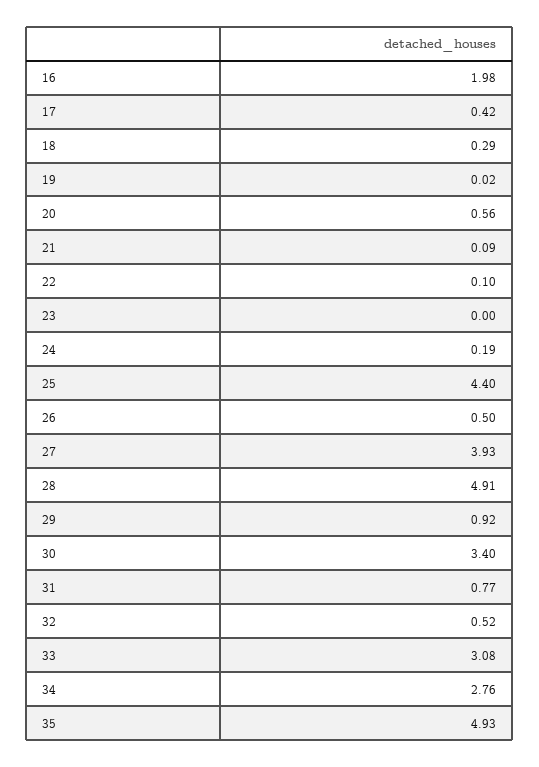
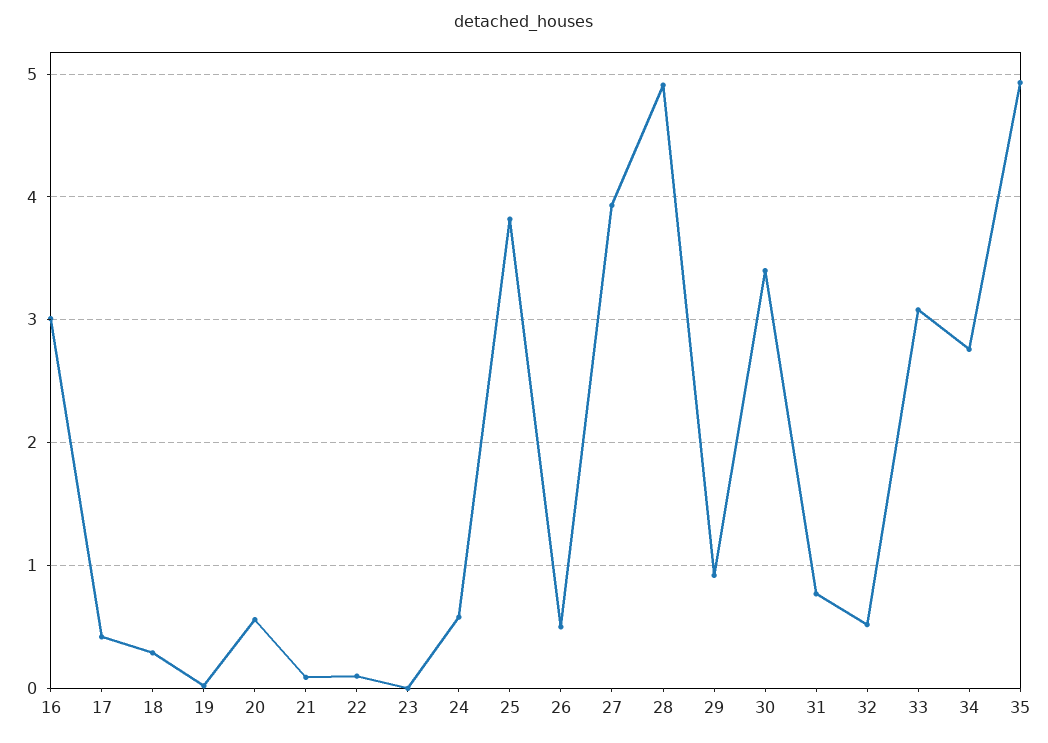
16: 1.98 -> 3
24: 0.19 -> 0.6
25: 4.4 -> 3.8

